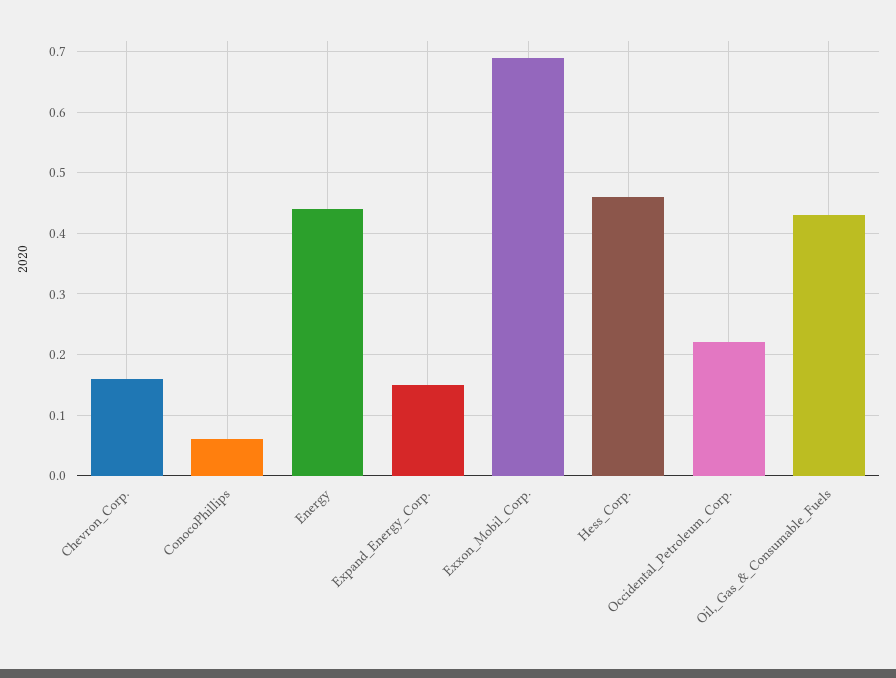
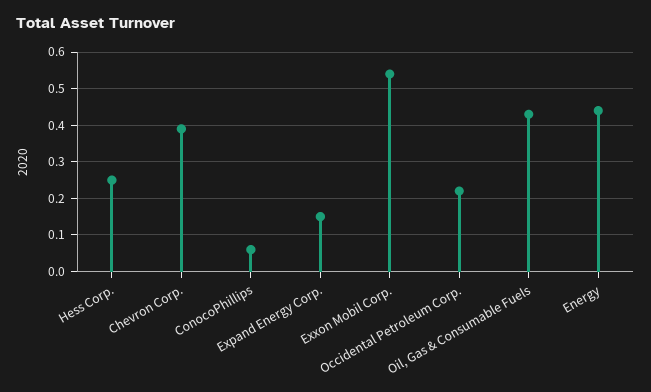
Chevron_Corp.: 0.16 -> 0.4
Exxon_Mobil_Corp.: 0.69 -> 0.55
Hess_Corp.: 0.46 -> 0.25

